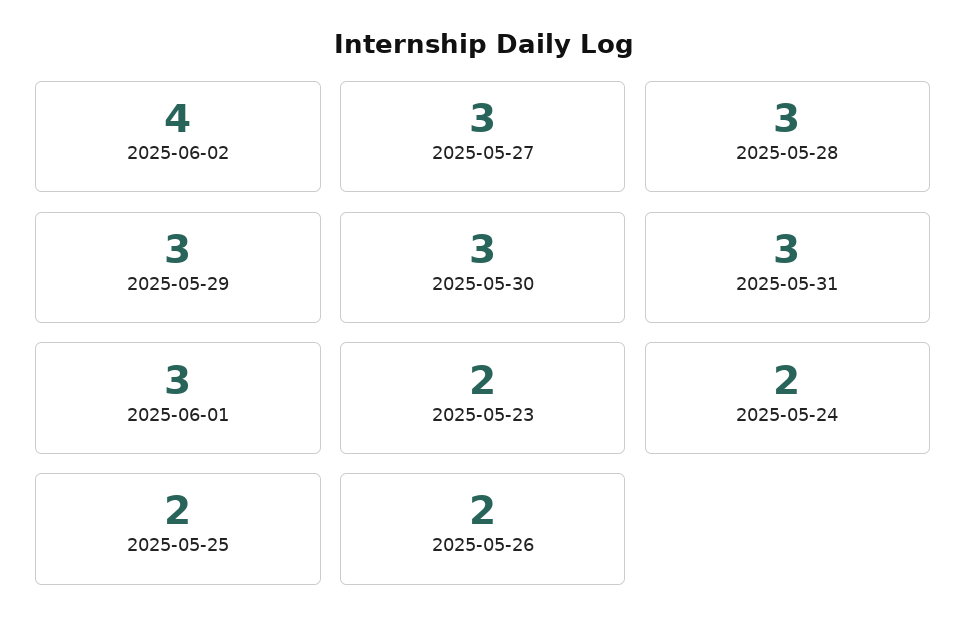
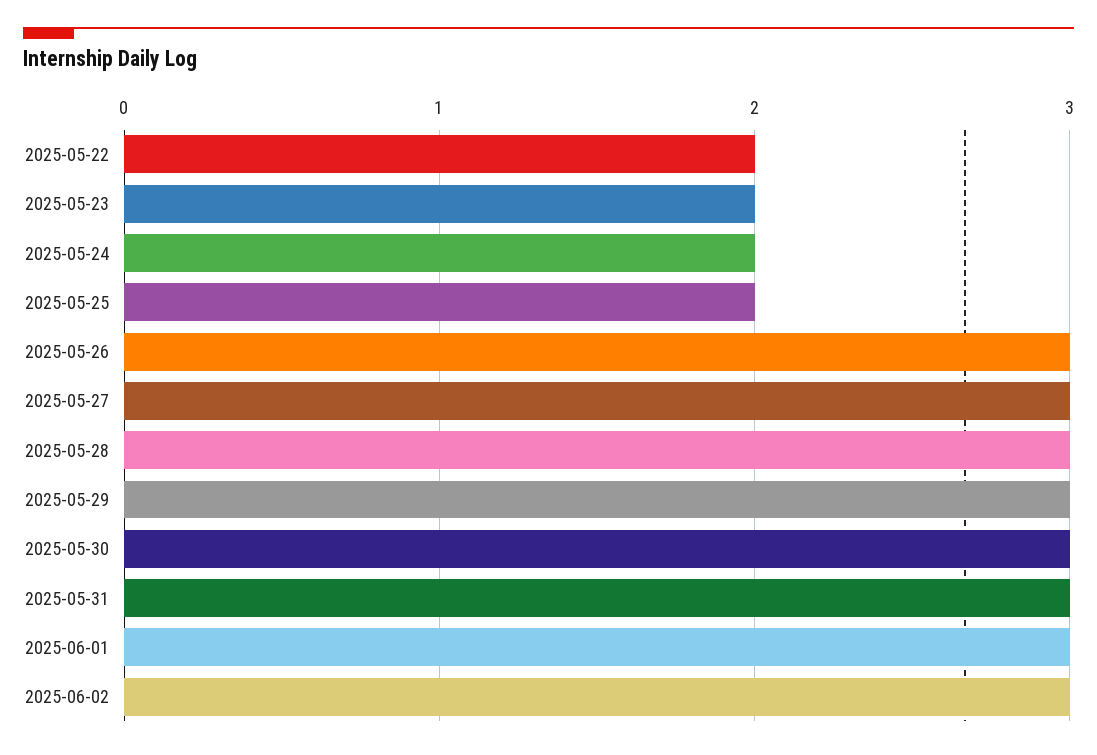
2025-06-02: 4 -> 3
2025-05-26: 2 -> 3
2025-05-22: none -> 2

